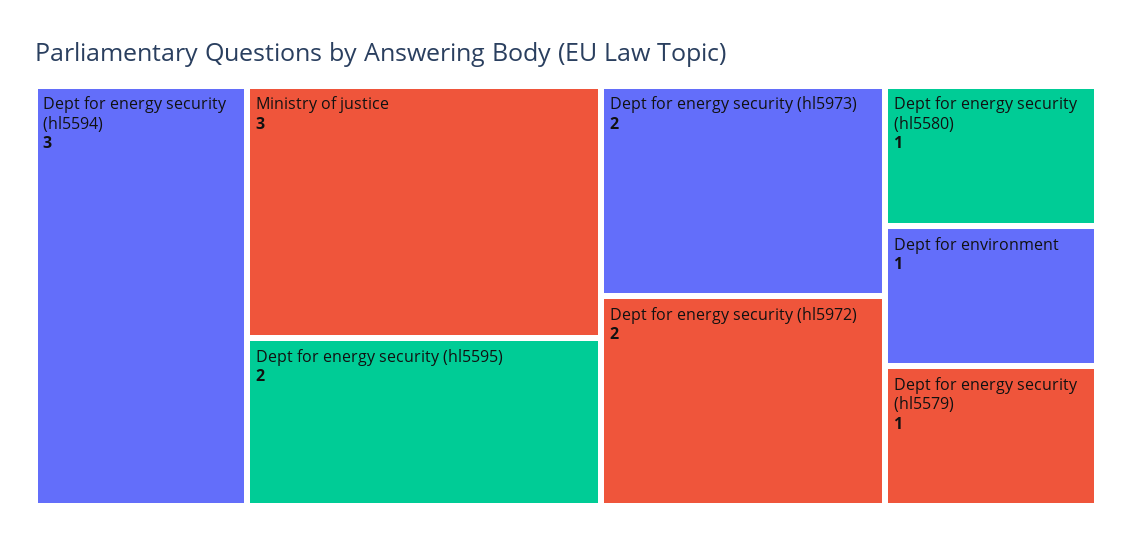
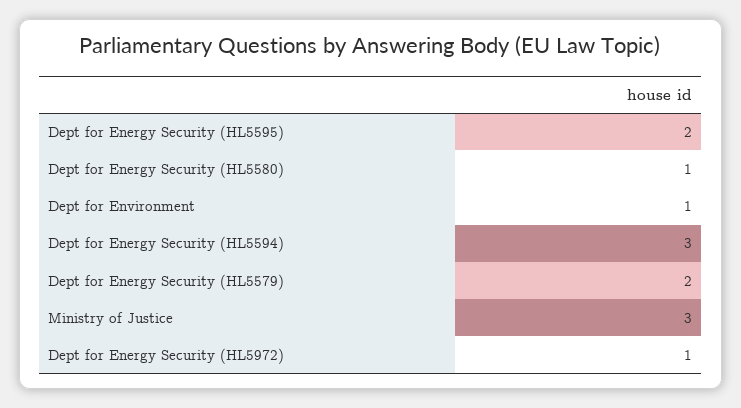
Dept for energy security (hl5973): 2 -> none
Dept for energy security (hl5972): 2 -> 1
Dept for energy security (hl5579): 1 -> 2

